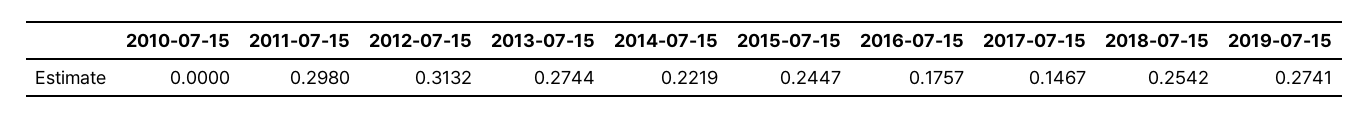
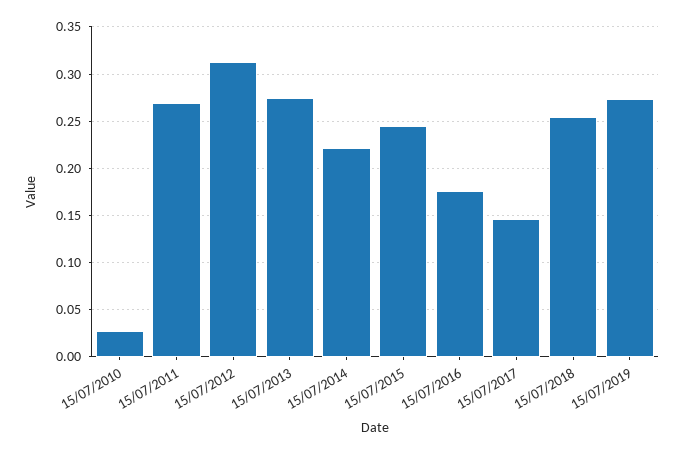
2010-07-15: 0 -> 0.03
2011-07-15: 0.298 -> 0.27

